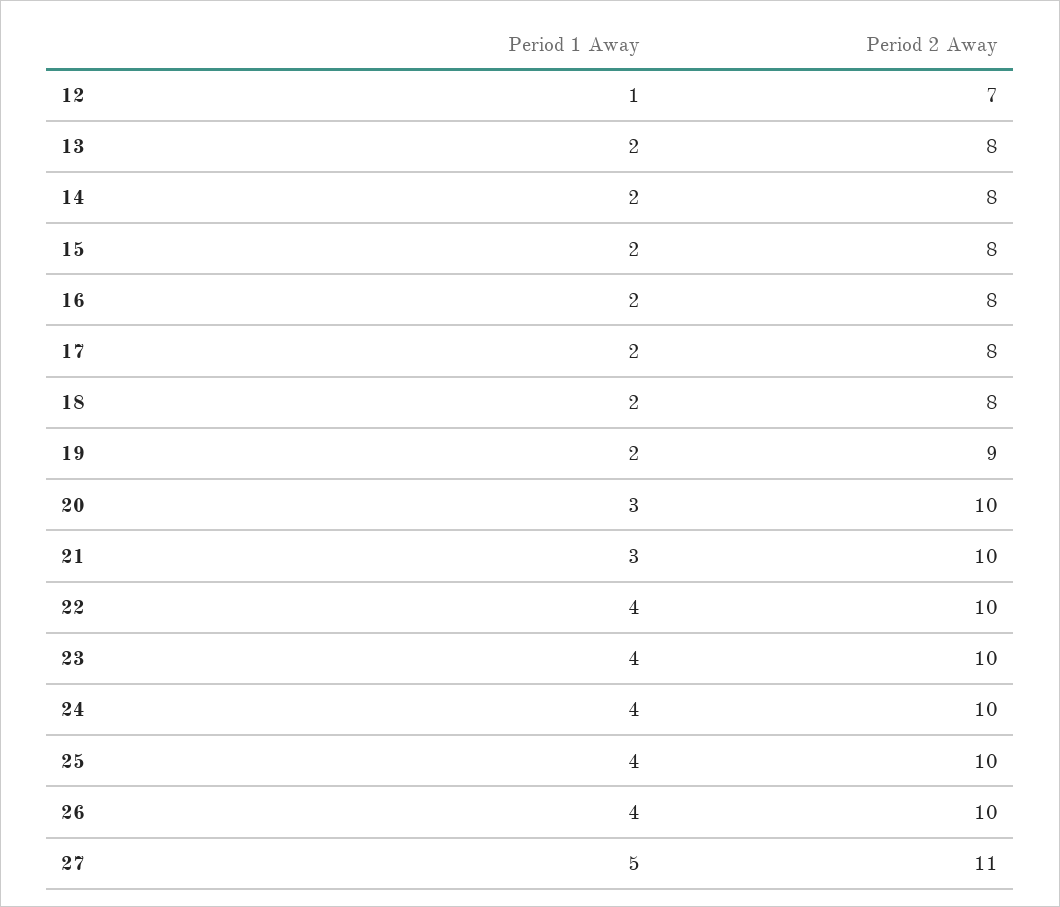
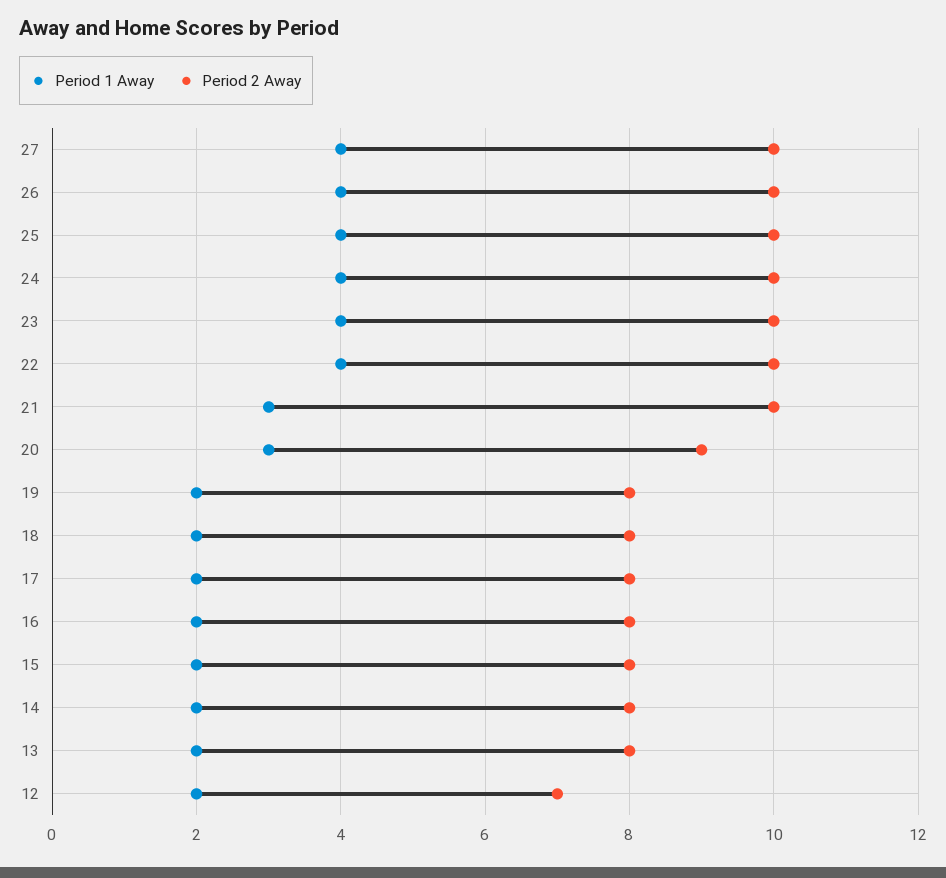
Period 1 Away, 12: 1 -> 2
Period 2 Away, 19: 9 -> 8
Period 2 Away, 20: 10 -> 9
Period 1 Away, 27: 5 -> 4
Period 2 Away, 27: 11 -> 10

